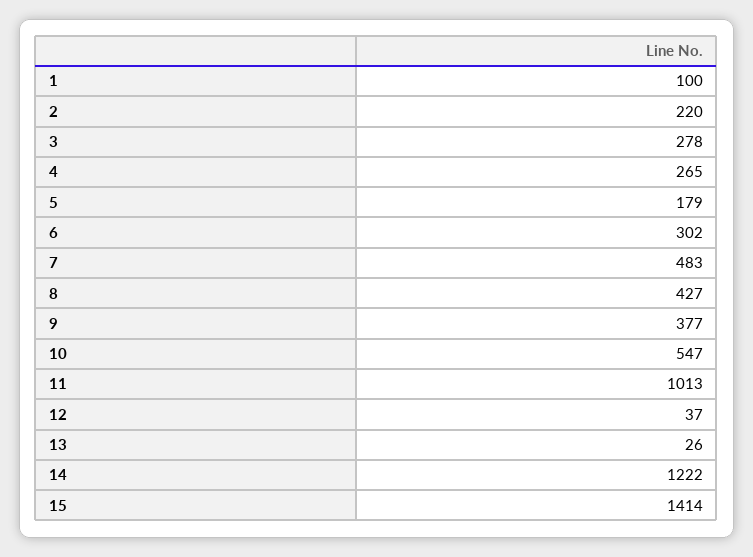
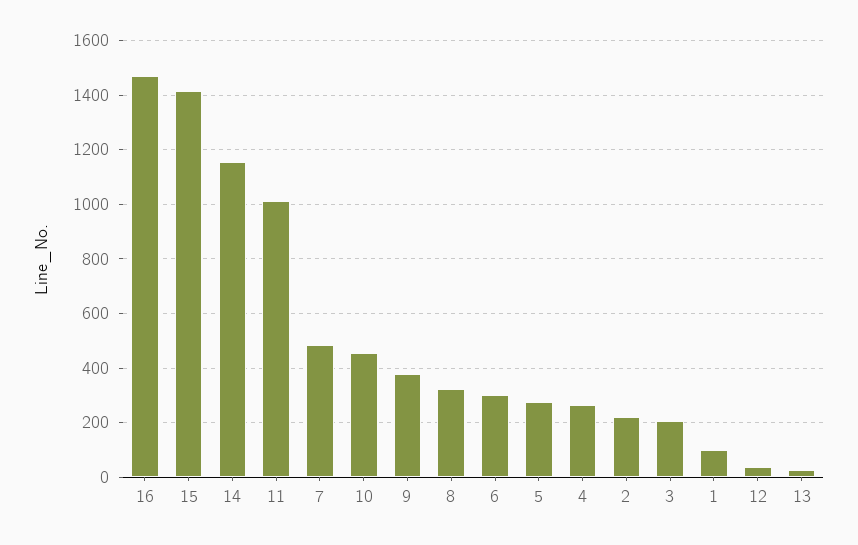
3: 278 -> 200
5: 179 -> 275
8: 427 -> 325
10: 547 -> 450
14: 1222 -> 1150
16: none -> 1475

